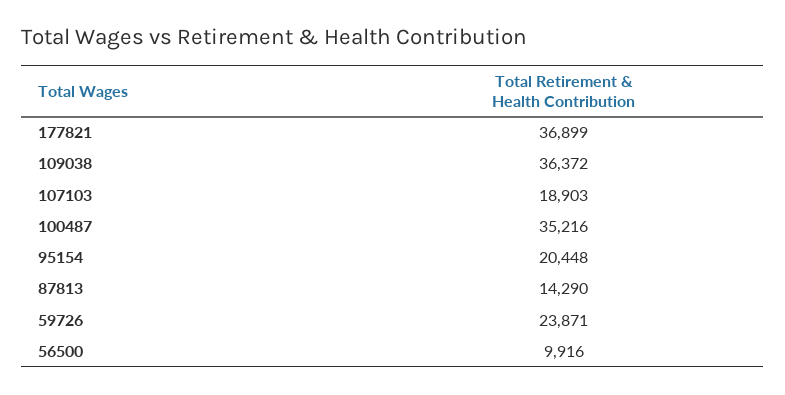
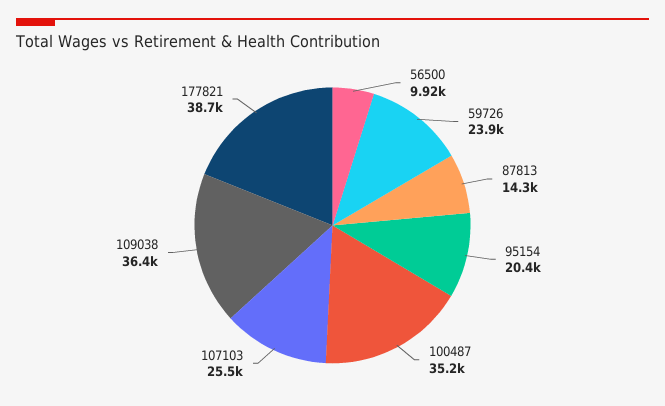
177821: 36899 -> 38700
107103: 18903 -> 25500

